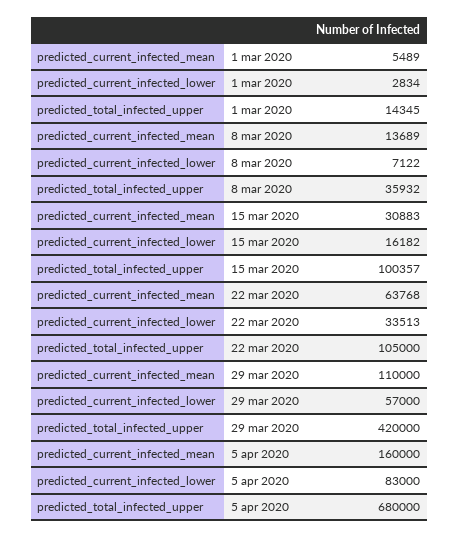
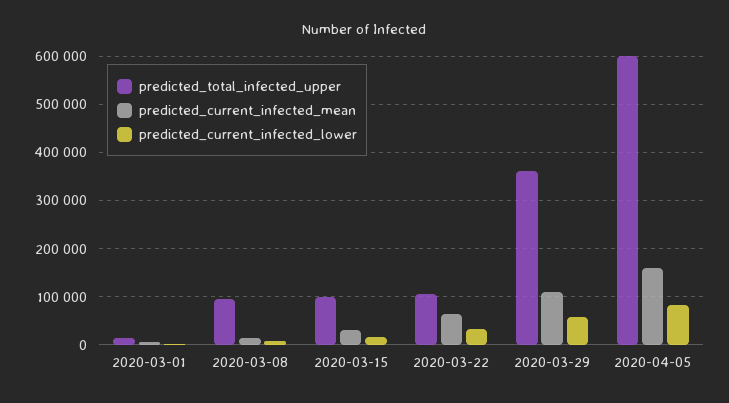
predicted_total_infected_upper, 8 mar 2020: 35932 -> 100000
predicted_total_infected_upper, 29 mar 2020: 420000 -> 360000
predicted_total_infected_upper, 5 apr 2020: 680000 -> 600000

